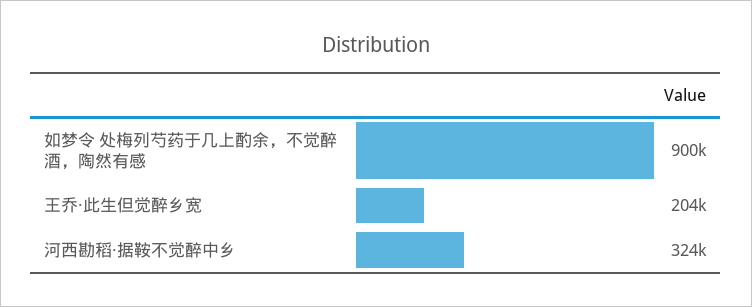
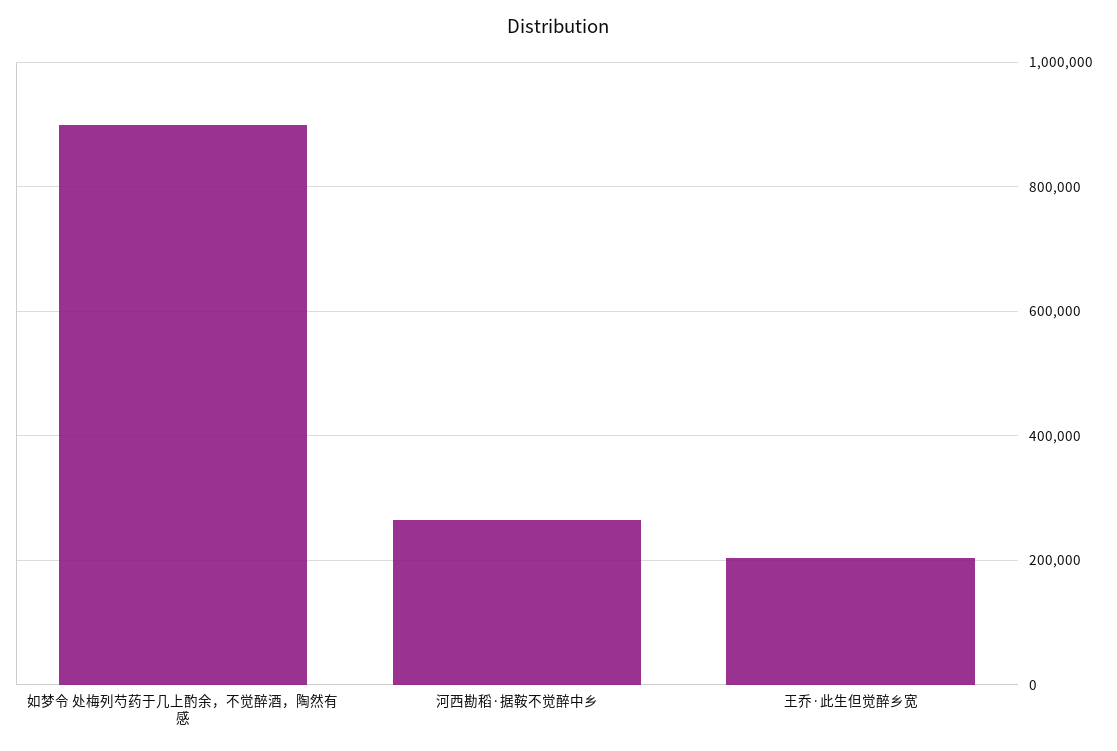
河西勘稻·据鞍不觉醉中乡: 324000 -> 260000

